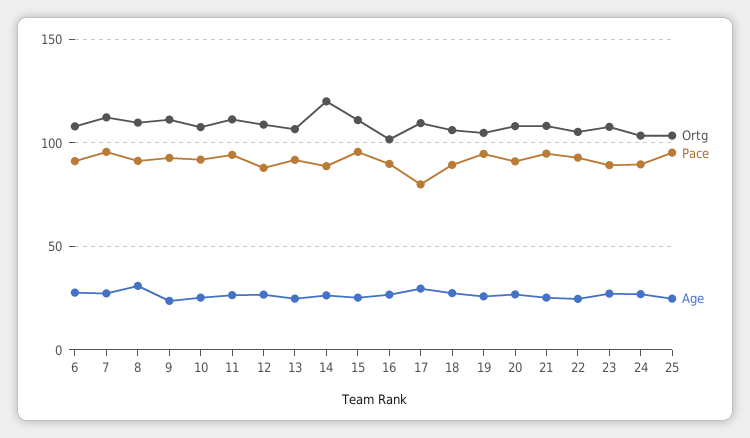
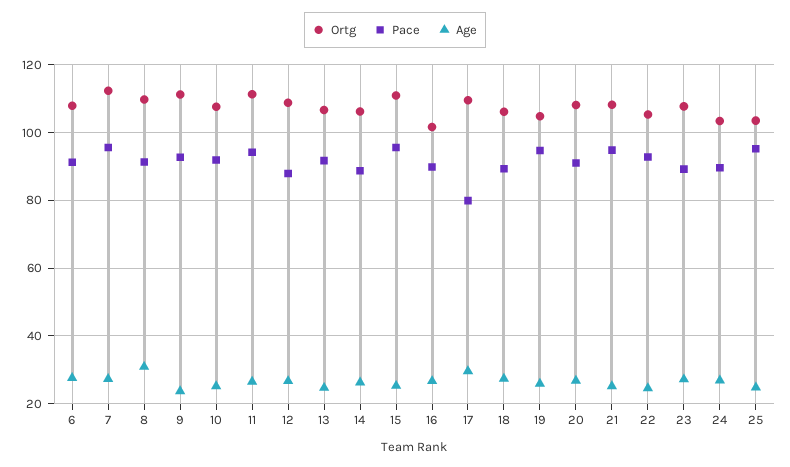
Ortg, 14: 120 -> 106

